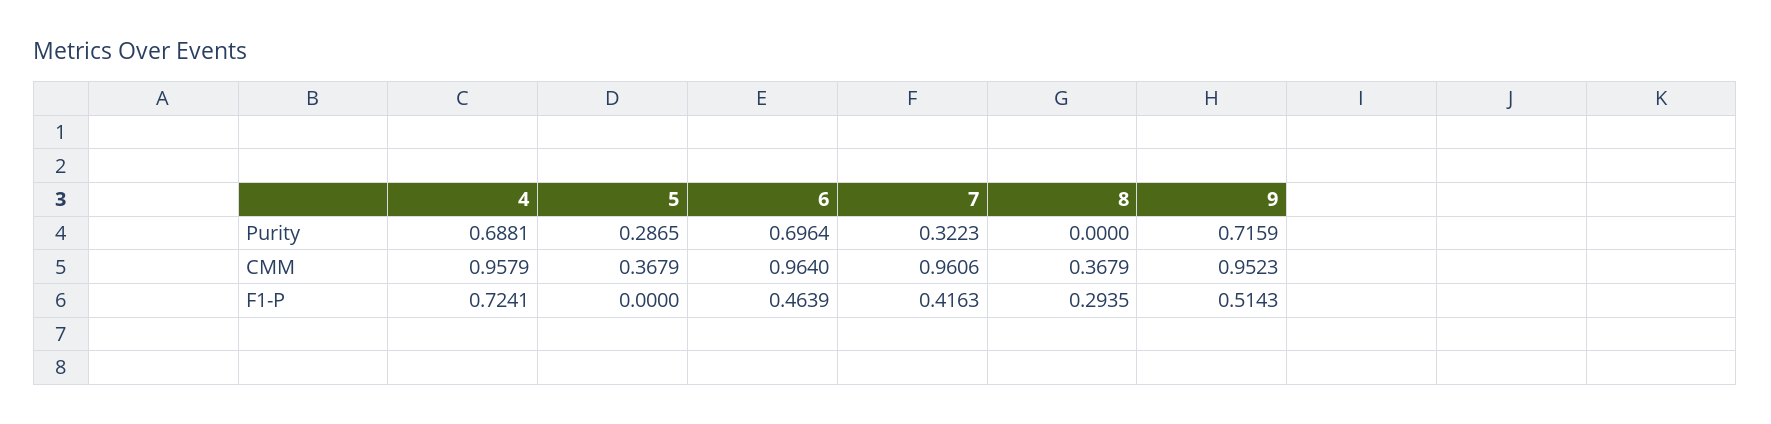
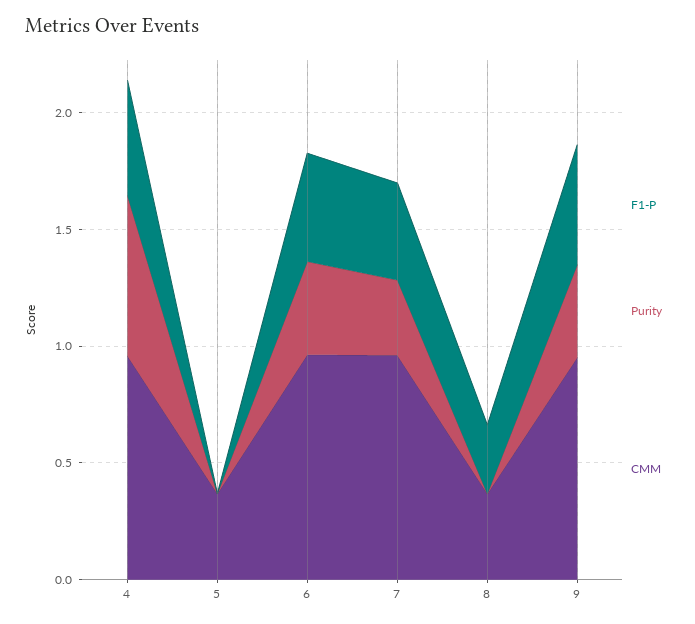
Purity, 5: 0.2865 -> 0
Purity, 6: 0.6964 -> 0.4
Purity, 9: 0.7159 -> 0.4
F1-P, 4: 0.7241 -> 0.5

